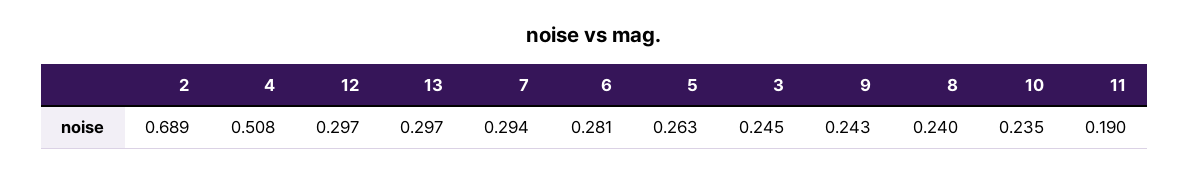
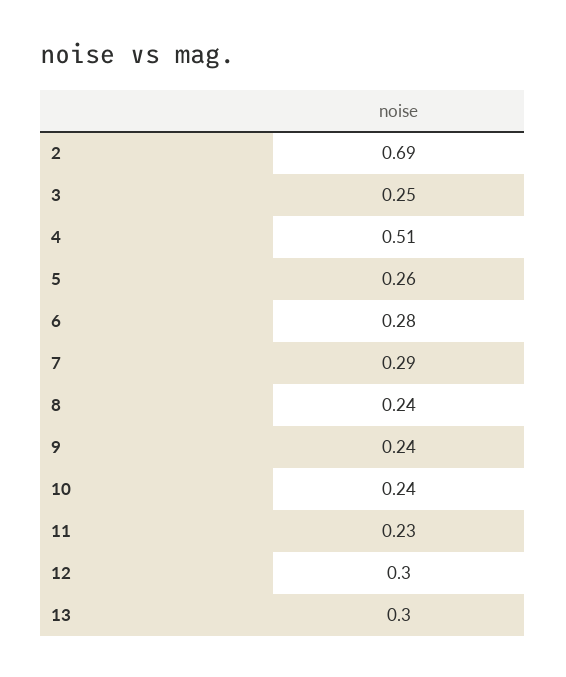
11: 0.19 -> 0.23

